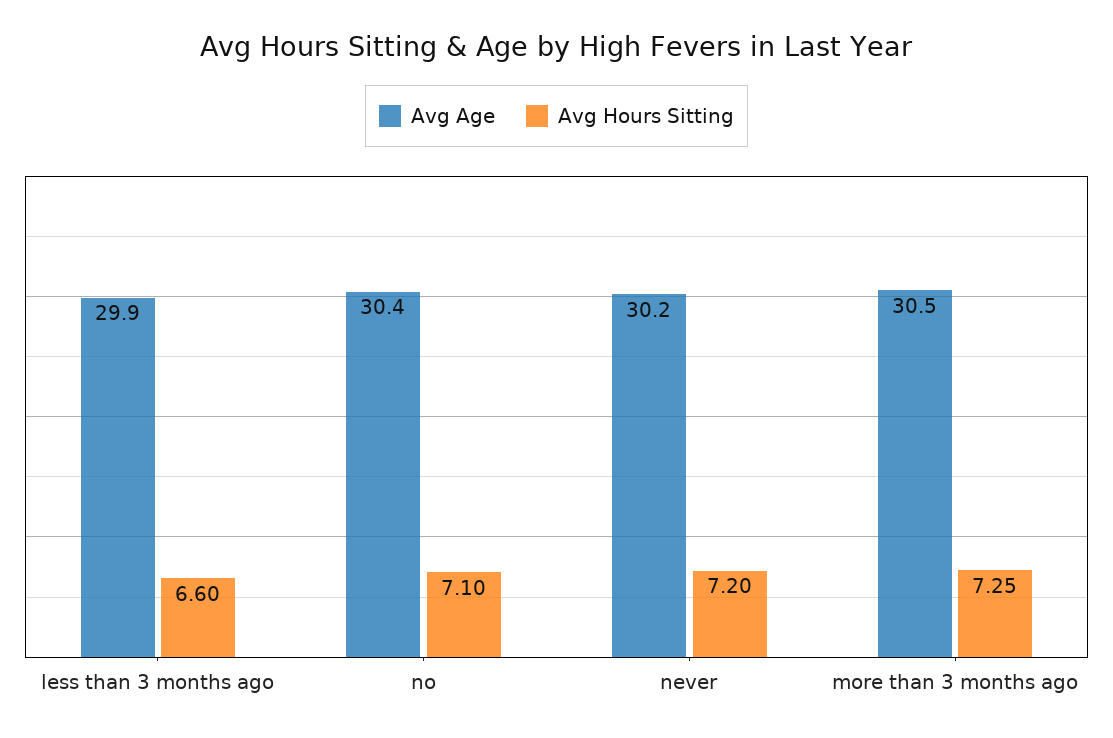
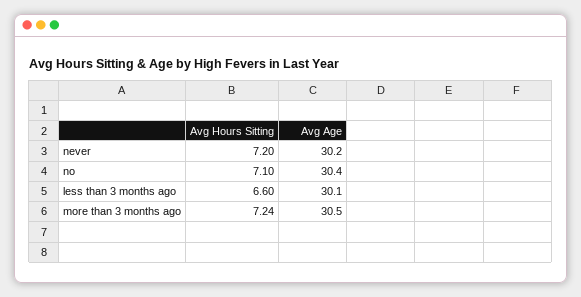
Avg Age, less than 3 months ago: 29.9 -> 30.1
Avg Hours Sitting, more than 3 months ago: 7.25 -> 7.24

